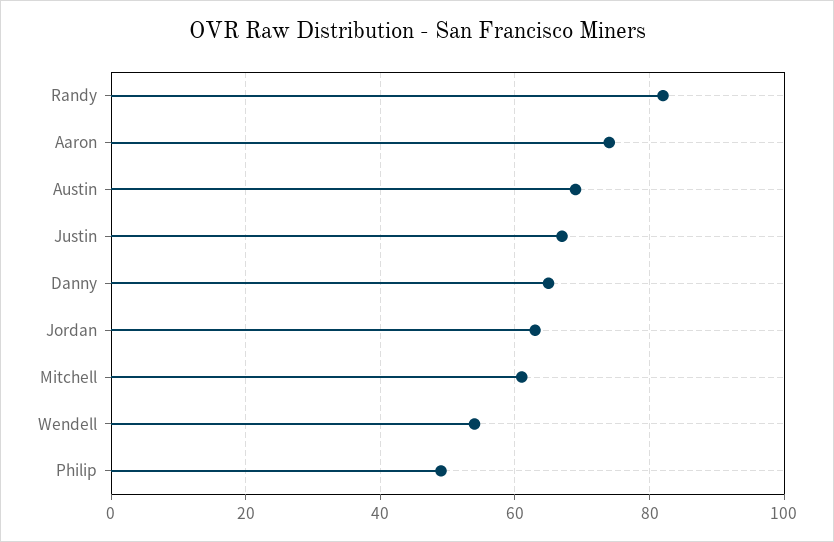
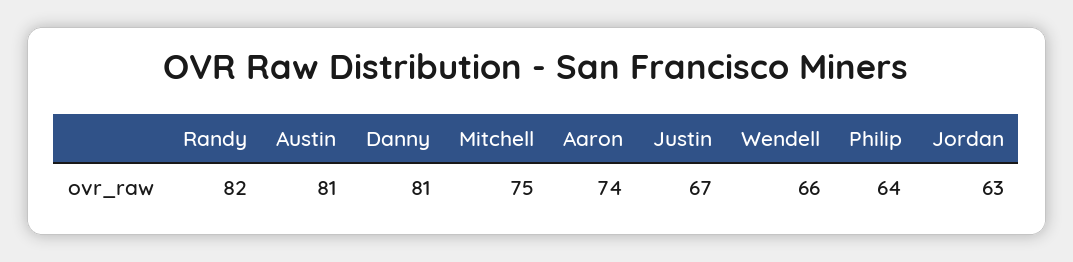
Austin: 70 -> 81
Danny: 65 -> 81
Mitchell: 60 -> 75
Wendell: 55 -> 66
Philip: 50 -> 64

